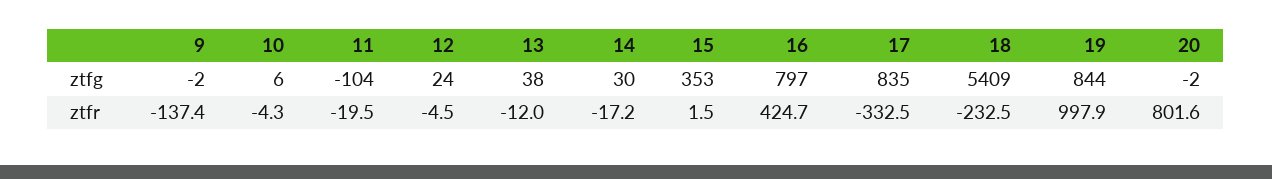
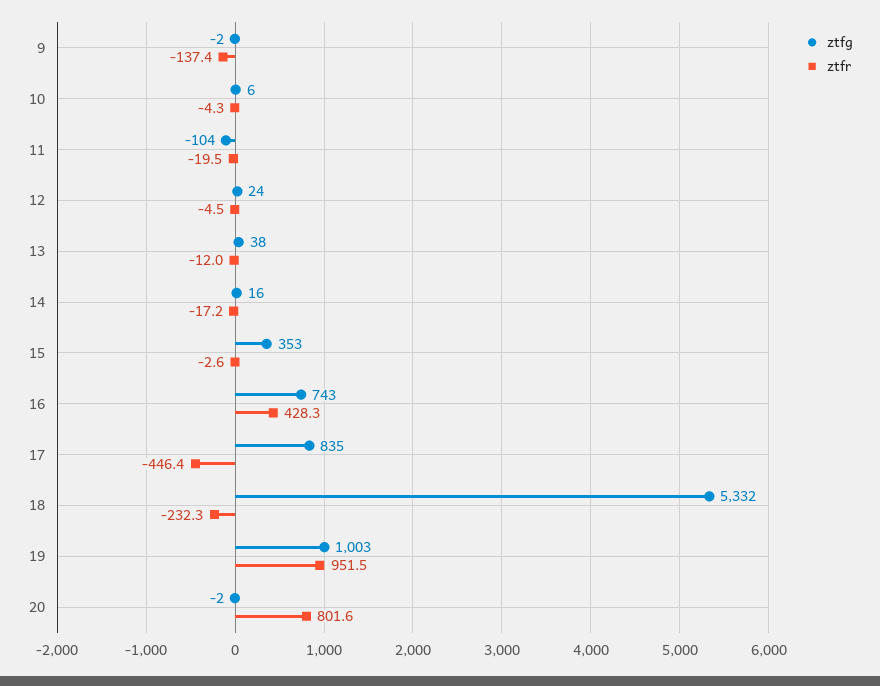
ztfg, 14: 30 -> 16
ztfg, 16: 797 -> 743
ztfg, 18: 5409 -> 5332
ztfg, 19: 844 -> 1003
ztfr, 15: 1.5 -> -2.6
ztfr, 16: 424.7 -> 428.3
ztfr, 17: -332.5 -> -446.4
ztfr, 18: -232.5 -> -232.3
ztfr, 19: 997.9 -> 951.5

